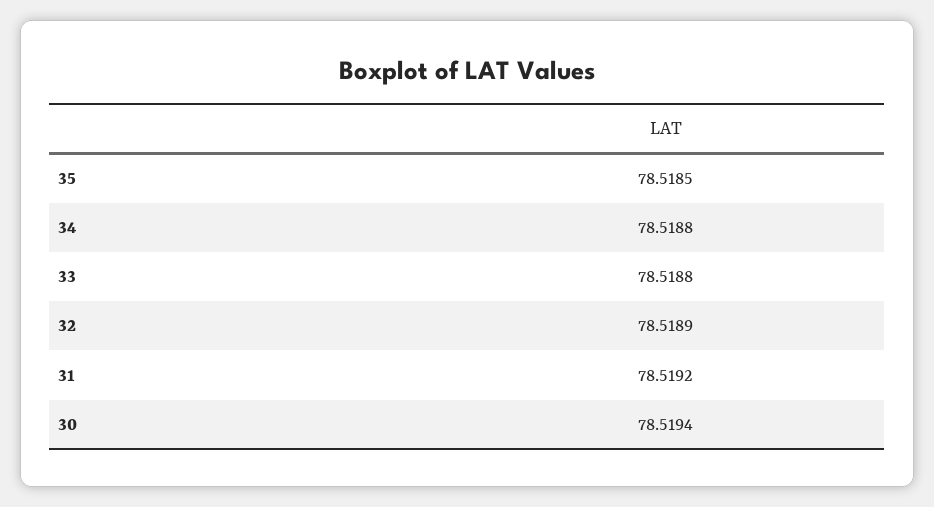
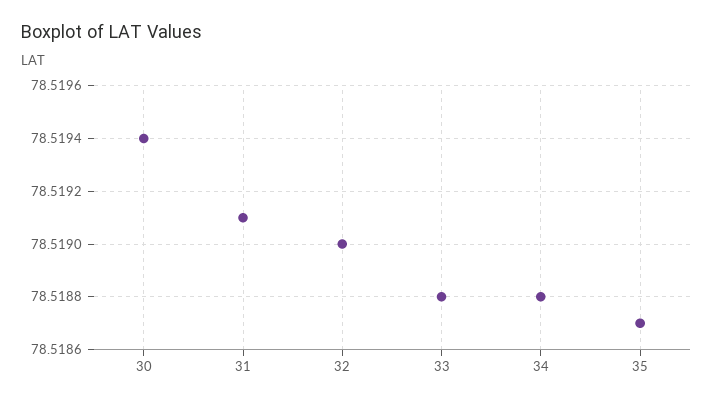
35: 78.5185 -> 78.5187
32: 78.5189 -> 78.519
31: 78.5192 -> 78.5191

